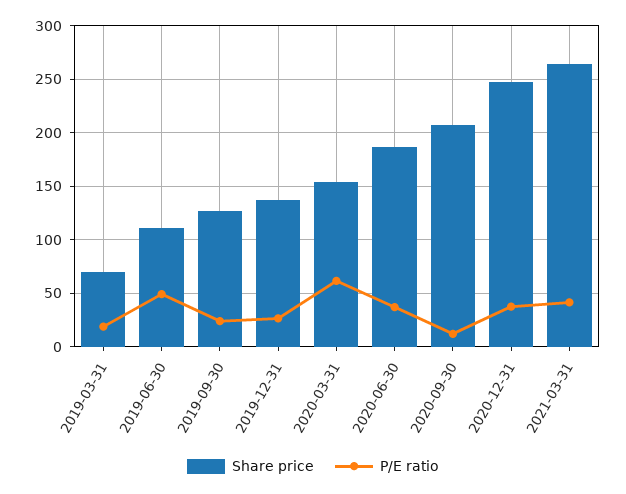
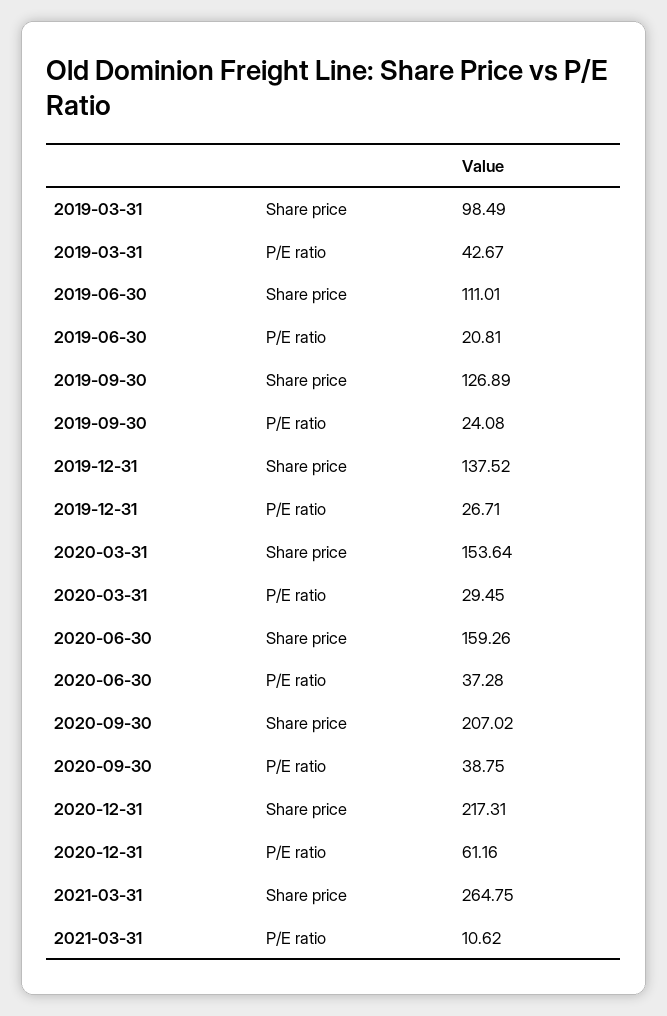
Share price, 2019-03-31: 70 -> 98.49
P/E ratio, 2019-03-31: 20 -> 42.67
P/E ratio, 2019-06-30: 50 -> 20.81
P/E ratio, 2020-03-31: 60 -> 29.45
Share price, 2020-06-30: 190 -> 159.26
P/E ratio, 2020-09-30: 10 -> 38.75
Share price, 2020-12-31: 250 -> 217.31
P/E ratio, 2020-12-31: 40 -> 61.16
P/E ratio, 2021-03-31: 40 -> 10.62

